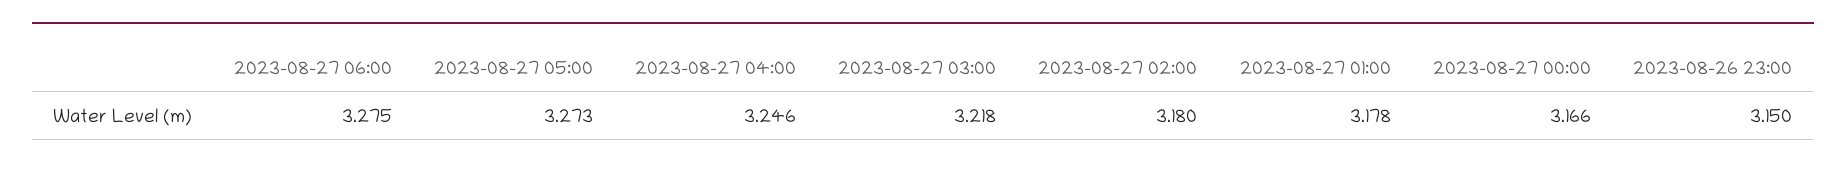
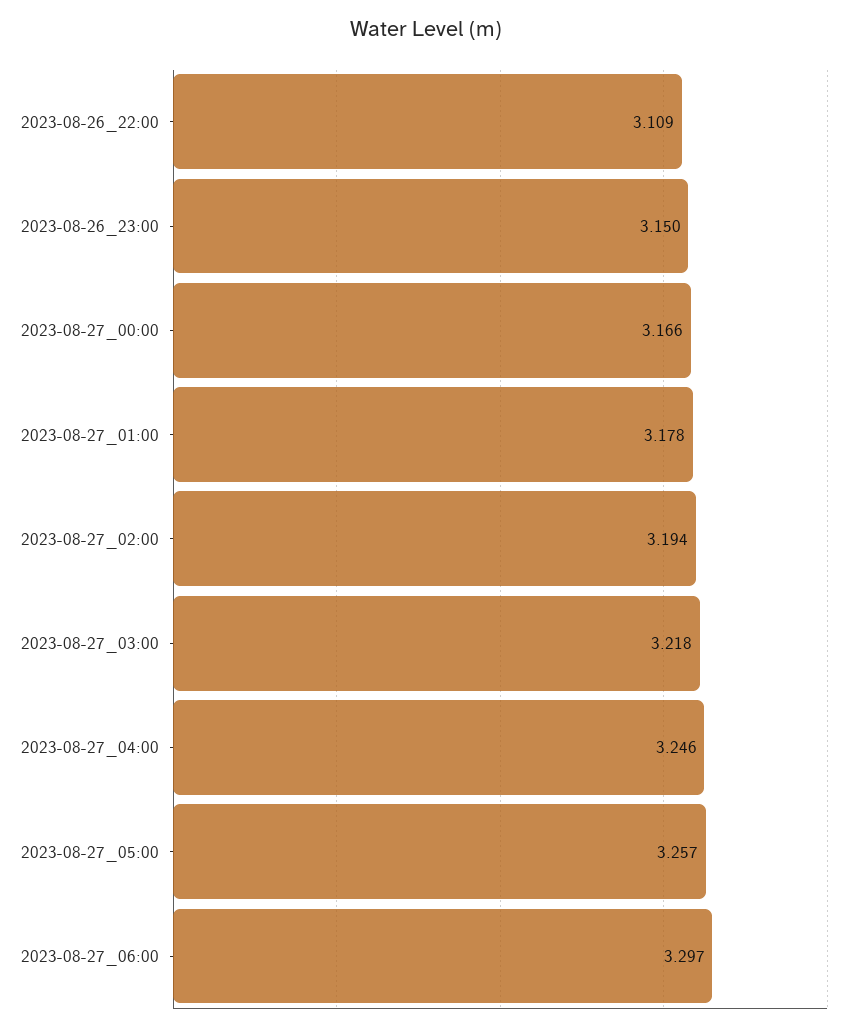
2023-08-27 06:00: 3.275 -> 3.297
2023-08-27 05:00: 3.273 -> 3.257
2023-08-27 02:00: 3.18 -> 3.194
2023-08-26_22:00: none -> 3.109

